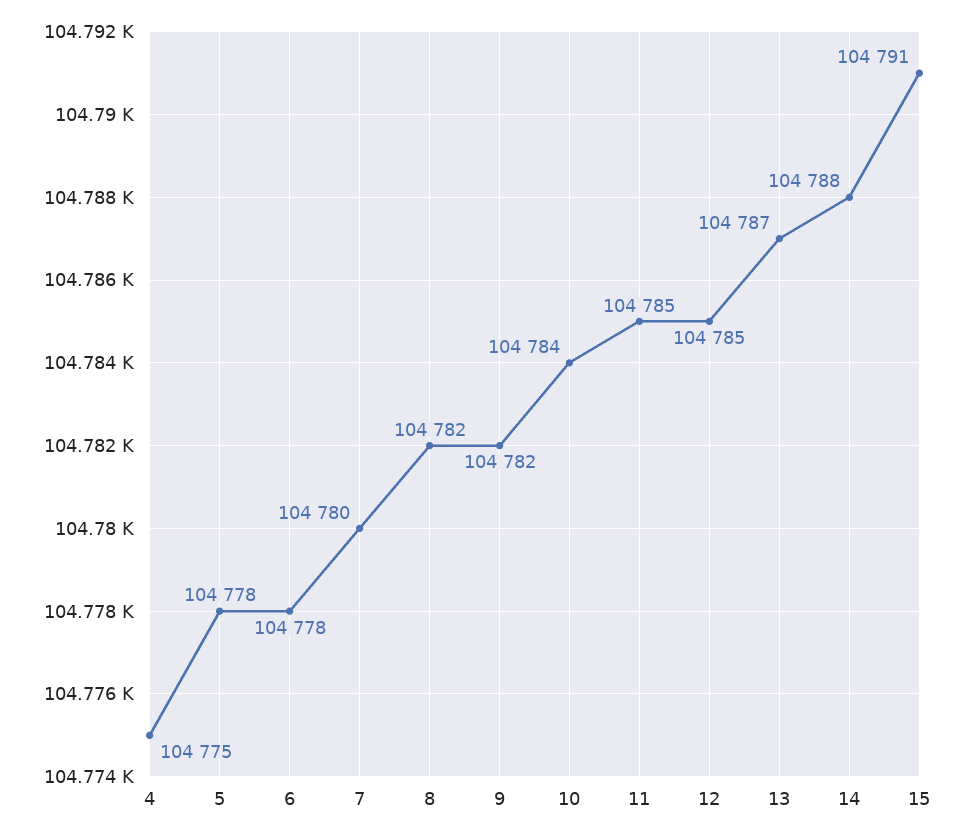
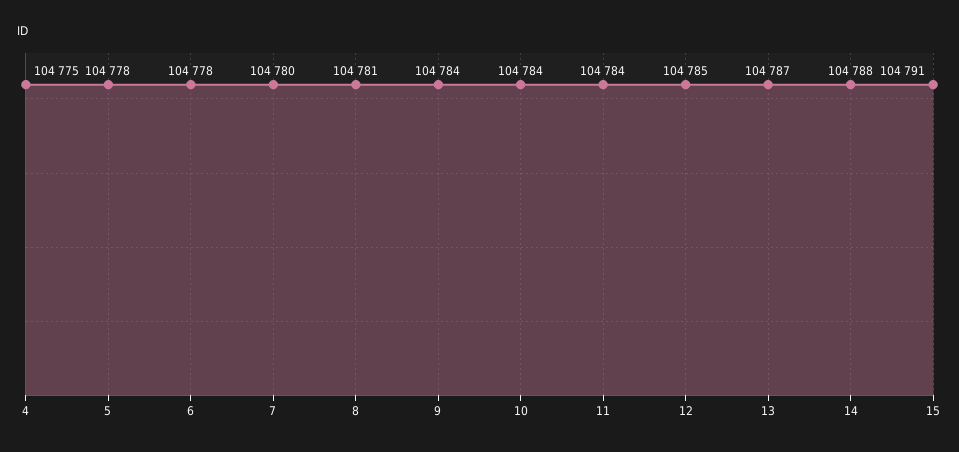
8: 104782 -> 104781
9: 104782 -> 104784
11: 104785 -> 104784

